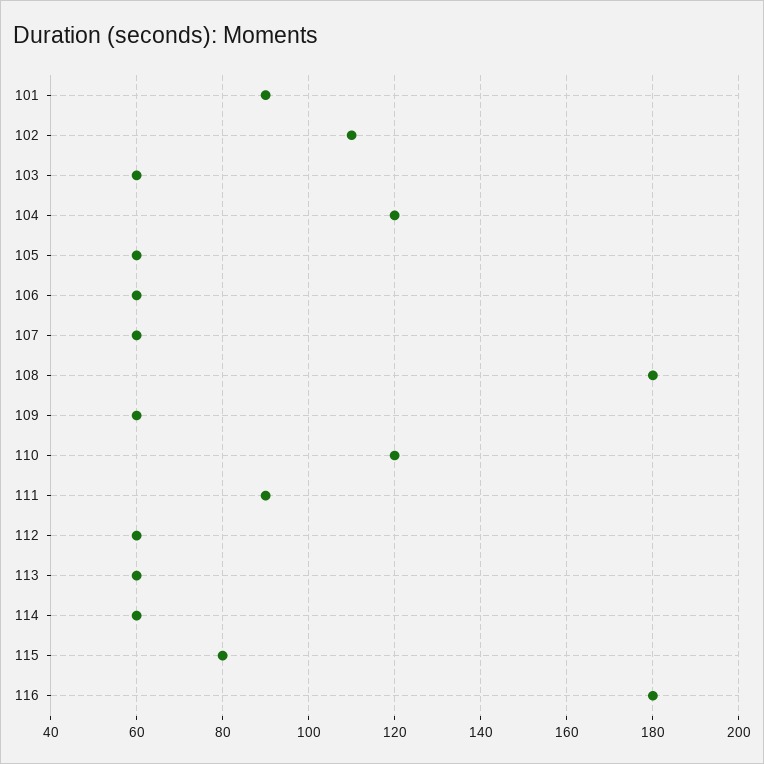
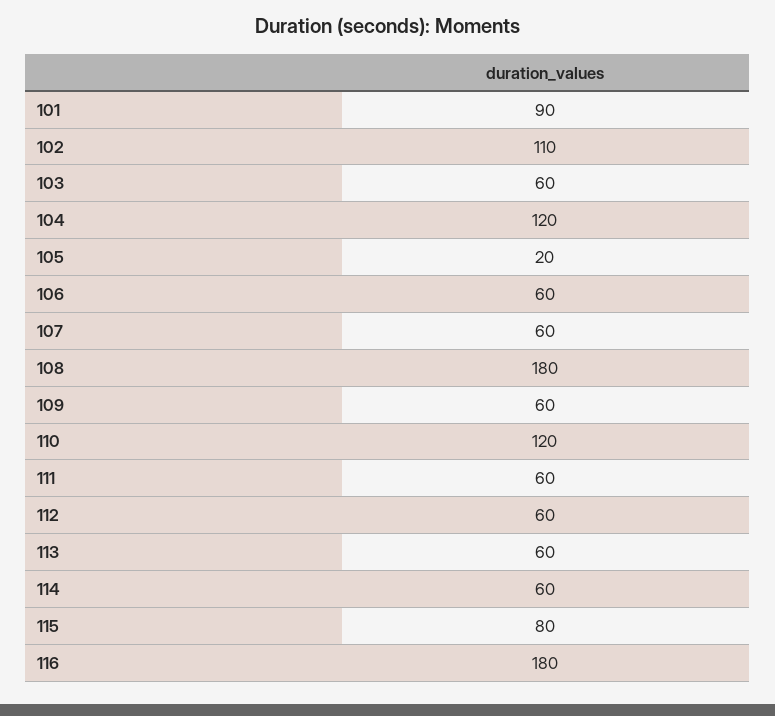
105: 60 -> 20
111: 90 -> 60

